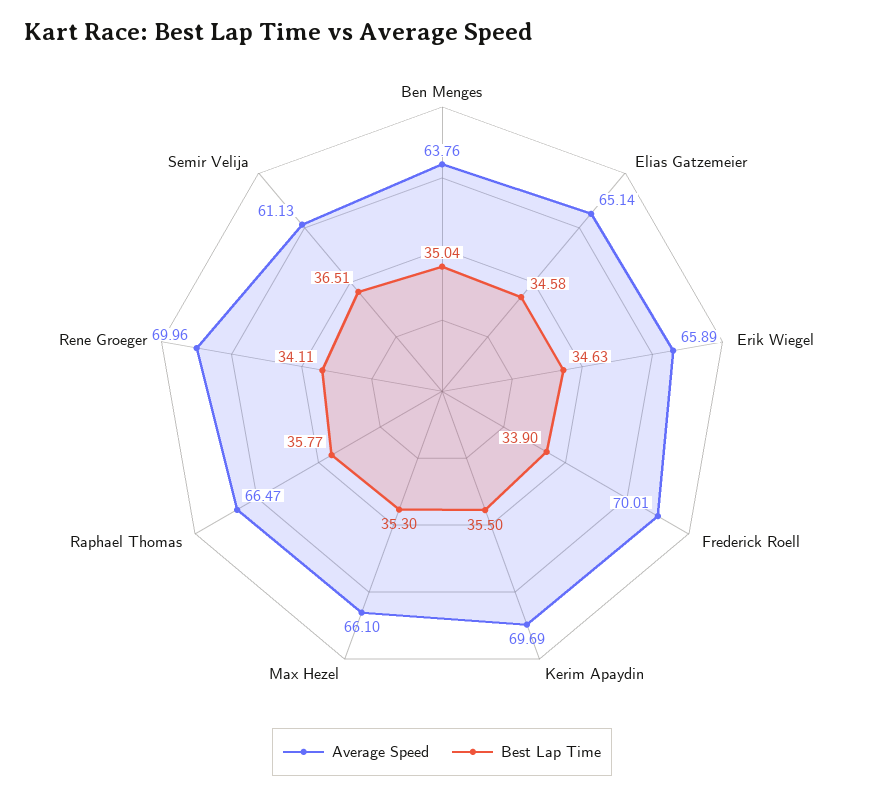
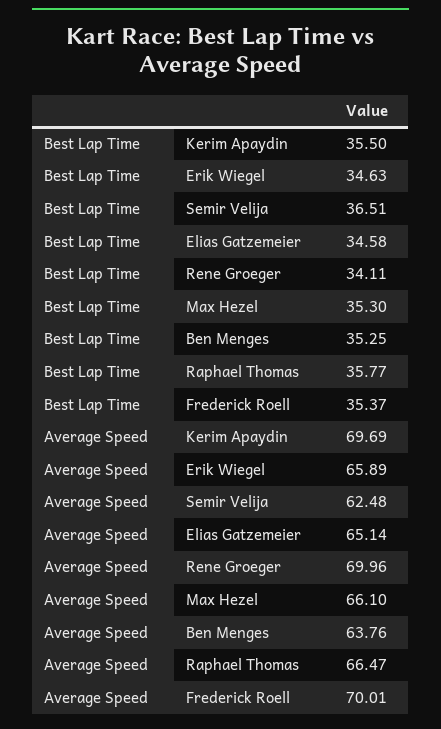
Best Lap Time, Ben Menges: 35.04 -> 35.25
Best Lap Time, Frederick Roell: 33.9 -> 35.37
Average Speed, Semir Velija: 61.13 -> 62.48

